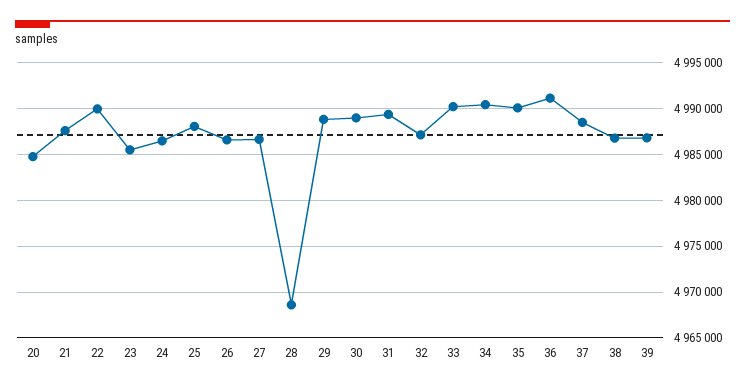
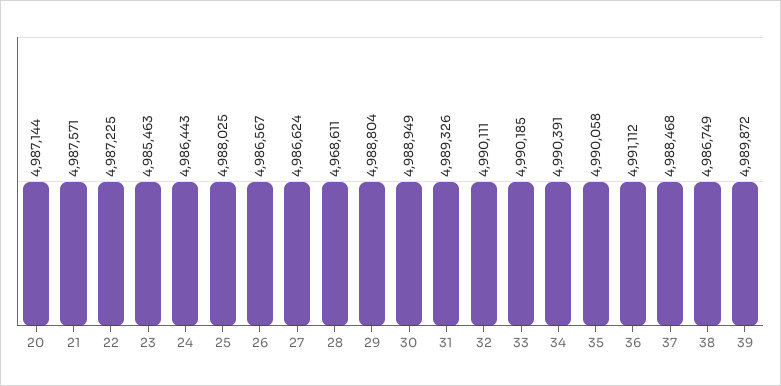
20: 4985000 -> 4987144
22: 4990000 -> 4987225
32: 4987000 -> 4990111
39: 4987000 -> 4989872

